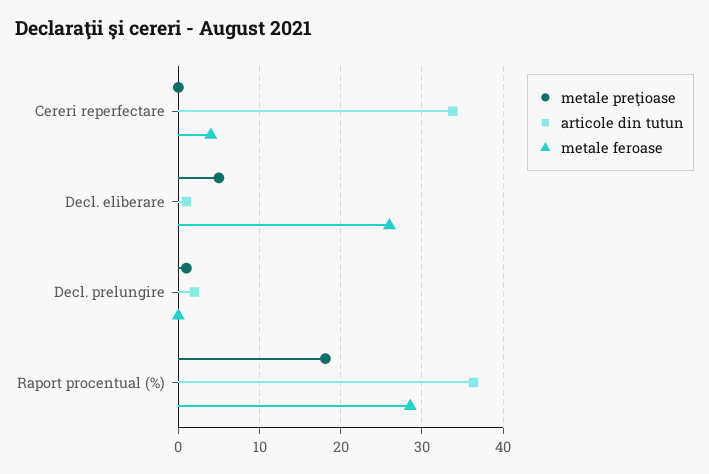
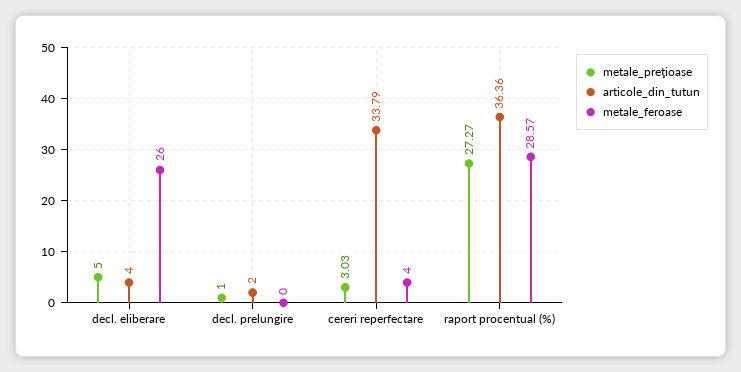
metale preţioase, Cereri reperfectare: 0 -> 3.03
articole din tutun, Decl. eliberare: 1 -> 4
metale preţioase, Raport procentual (%): 18 -> 27.27

